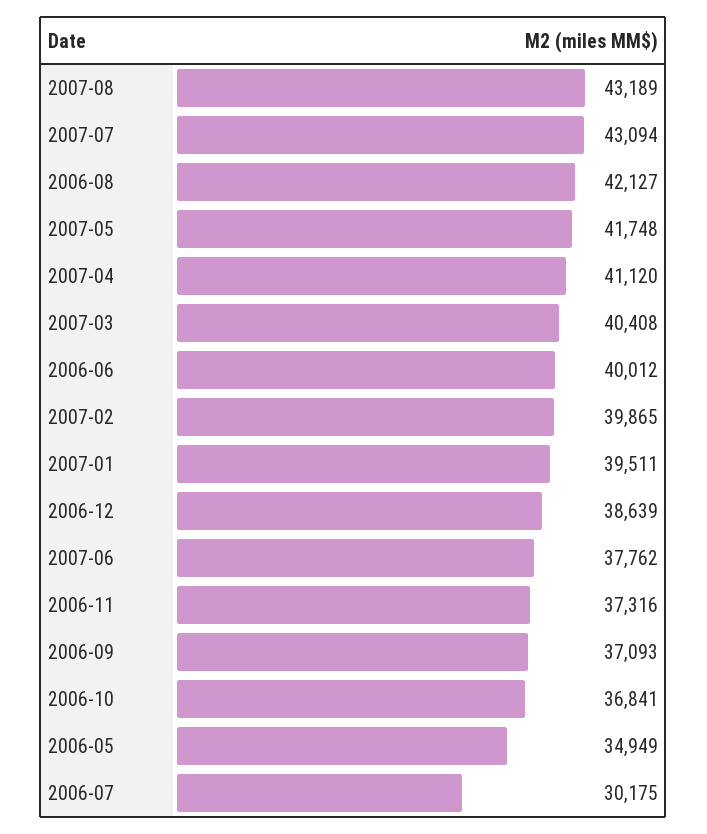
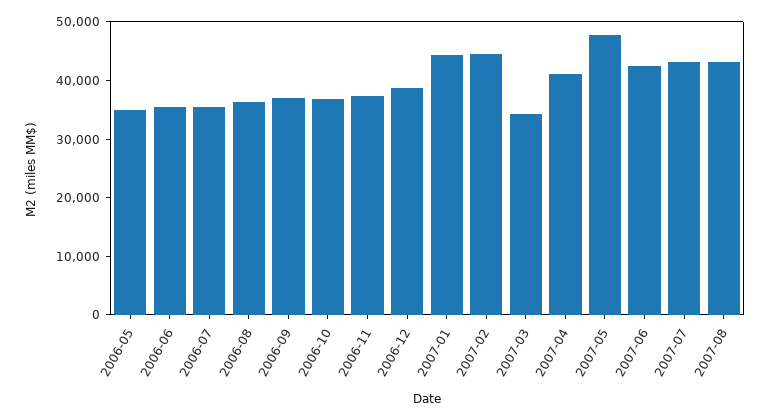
2006-08: 42127 -> 36000
2007-05: 41748 -> 48000
2007-03: 40408 -> 34000
2006-06: 40012 -> 36000
2007-02: 39865 -> 44000
2007-01: 39511 -> 44000
2007-06: 37762 -> 42000
2006-07: 30175 -> 36000

